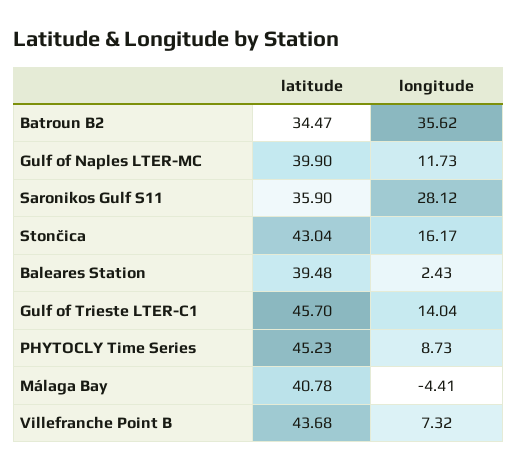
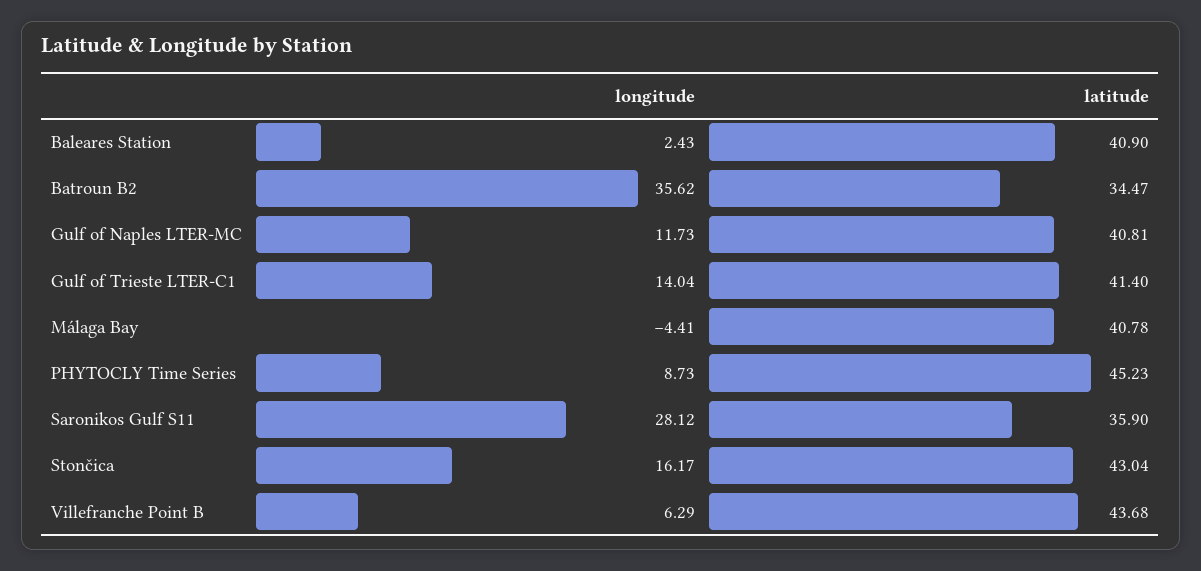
latitude, Gulf of Naples LTER-MC: 39.9 -> 40.81
latitude, Baleares Station: 39.48 -> 40.9
latitude, Gulf of Trieste LTER-C1: 45.7 -> 41.4
longitude, Villefranche Point B: 7.32 -> 6.29

